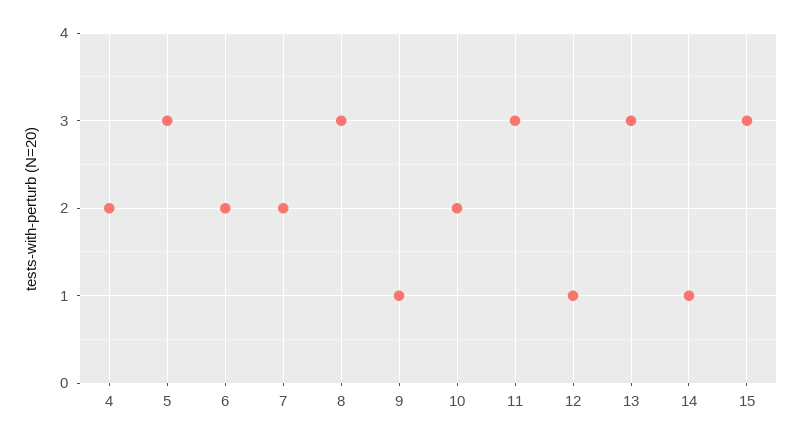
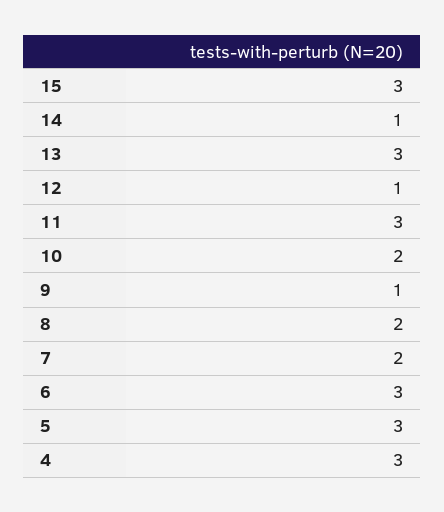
4: 2 -> 3
6: 2 -> 3
8: 3 -> 2

